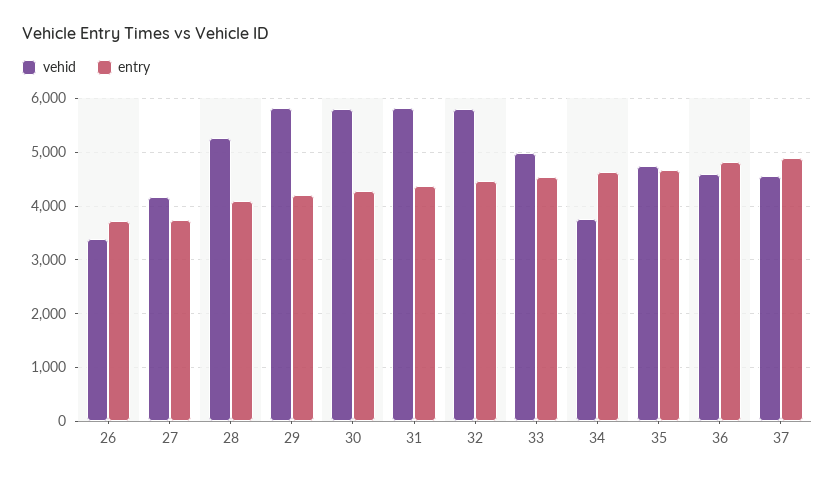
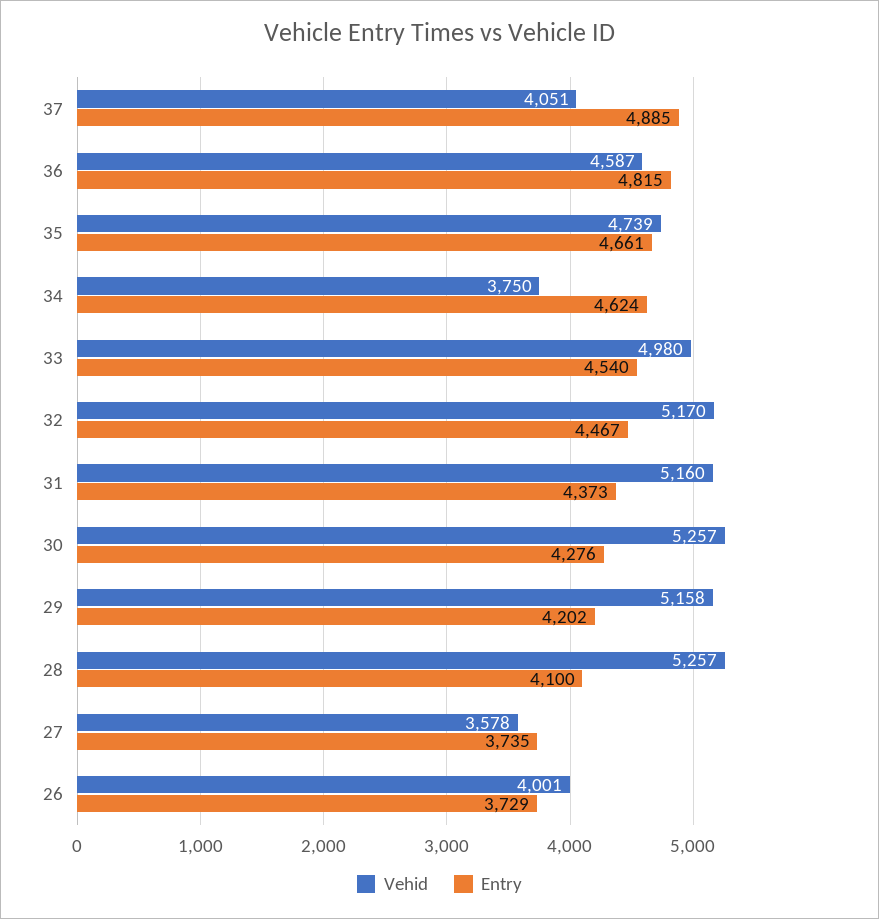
vehid, 26: 3400 -> 4001
vehid, 27: 4200 -> 3578
vehid, 29: 5800 -> 5158
vehid, 30: 5800 -> 5257
vehid, 31: 5800 -> 5160
vehid, 32: 5800 -> 5170
vehid, 37: 4600 -> 4051

